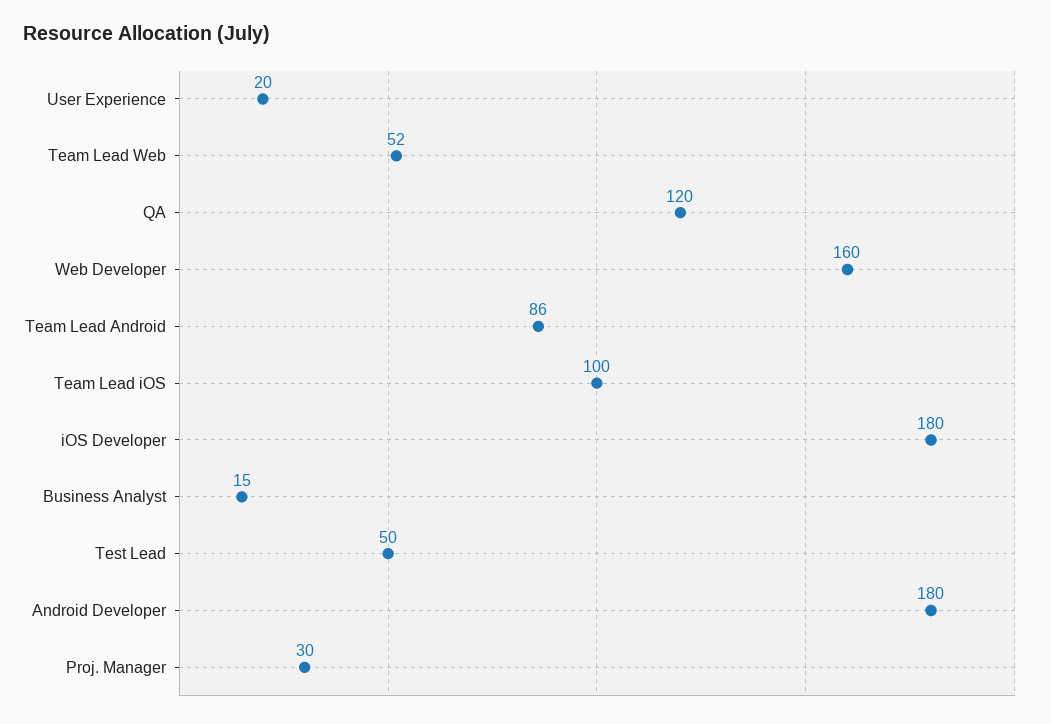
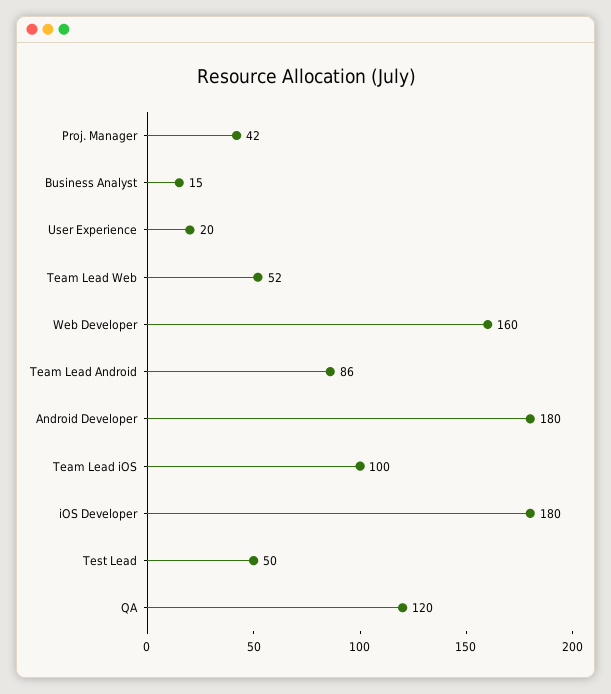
Proj. Manager: 30 -> 42

